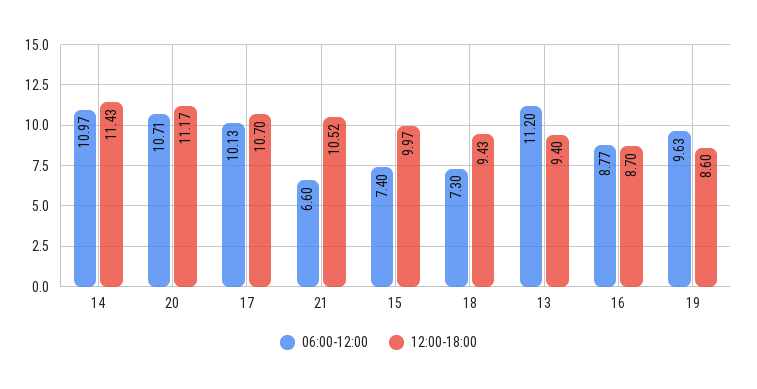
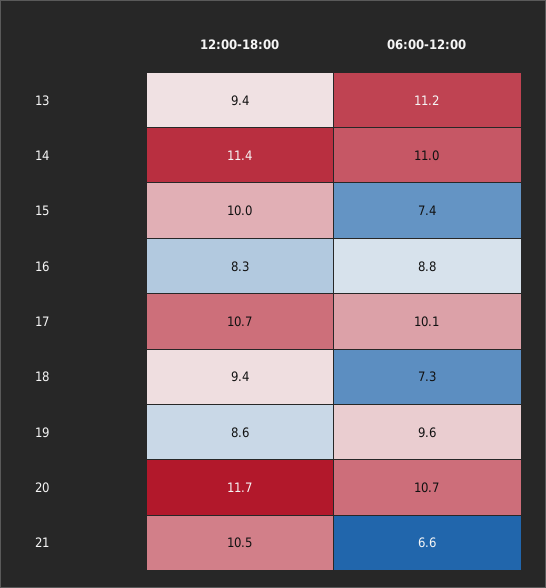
12:00-18:00, 20: 11.17 -> 11.7
12:00-18:00, 16: 8.7 -> 8.3

